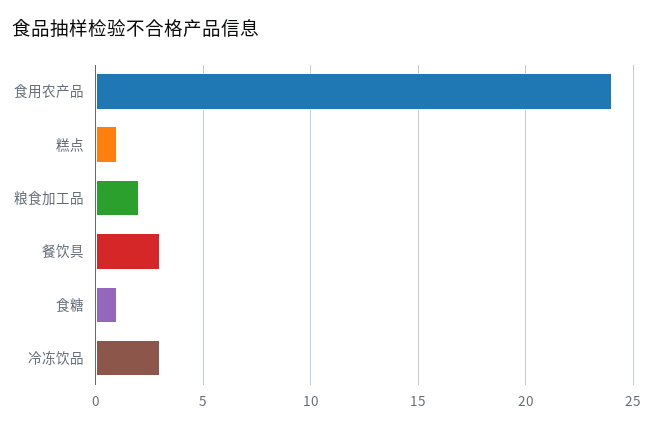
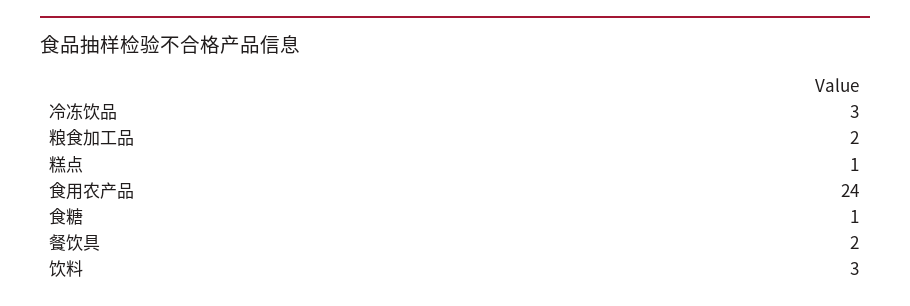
餐饮具: 3 -> 2
饮料: none -> 3

